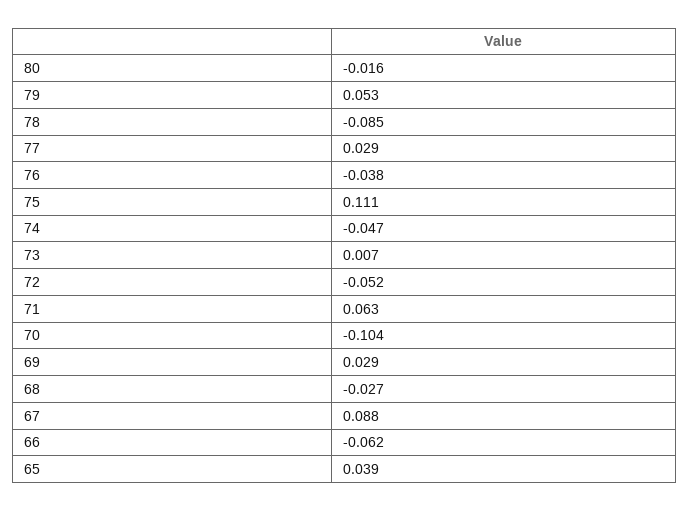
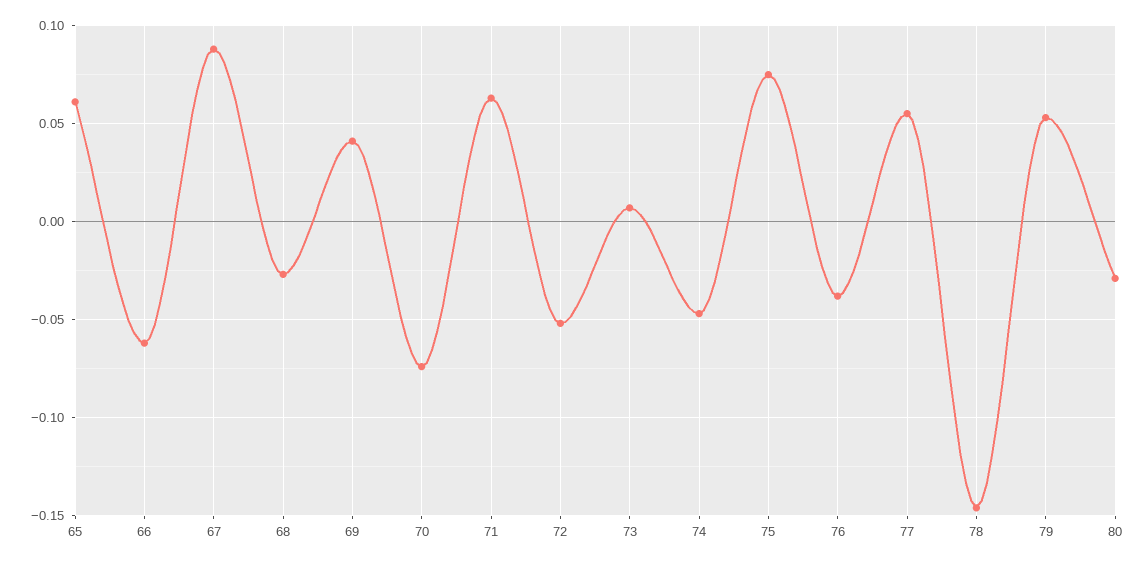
80: -0.016 -> -0.03
78: -0.085 -> -0.145
77: 0.029 -> 0.055
75: 0.111 -> 0.075
70: -0.104 -> -0.075
69: 0.029 -> 0.04
65: 0.039 -> 0.06

